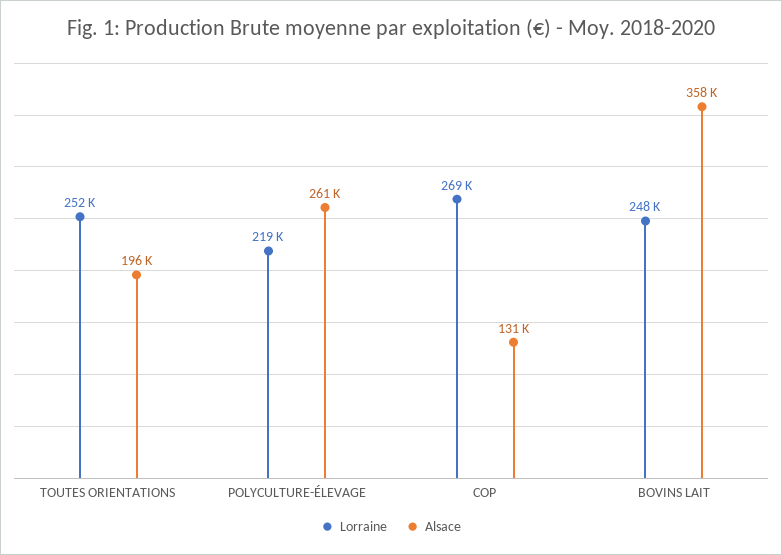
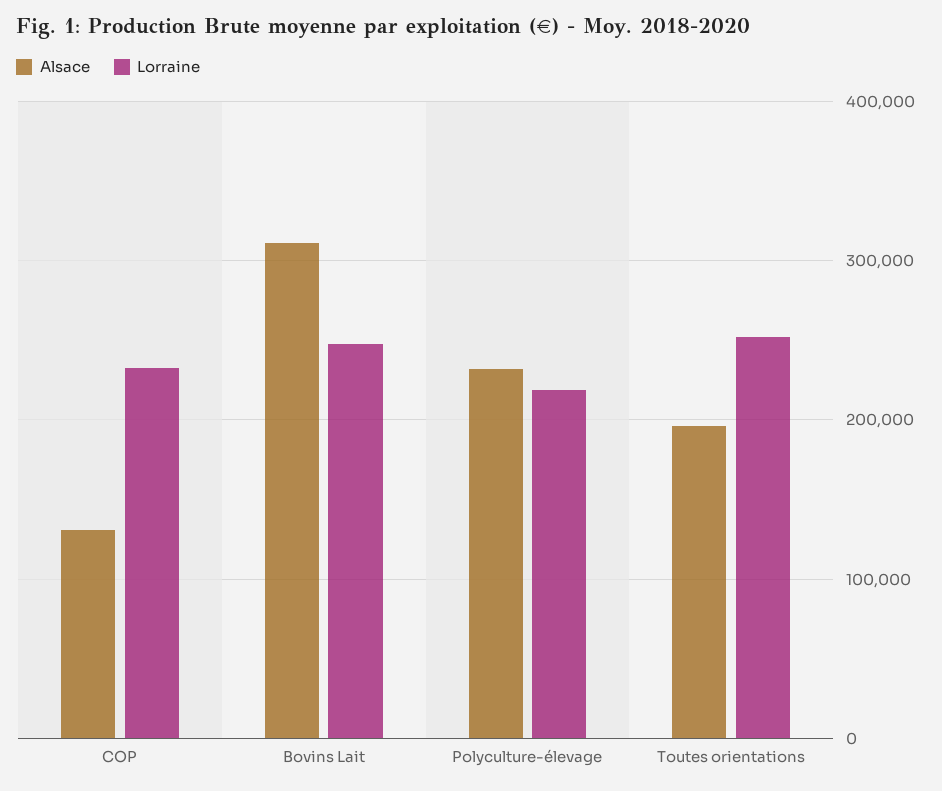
Alsace, POLYCULTURE-ÉLEVAGE: 261000 -> 230000
Lorraine, COP: 269000 -> 230000
Alsace, BOVINS LAIT: 358000 -> 310000

